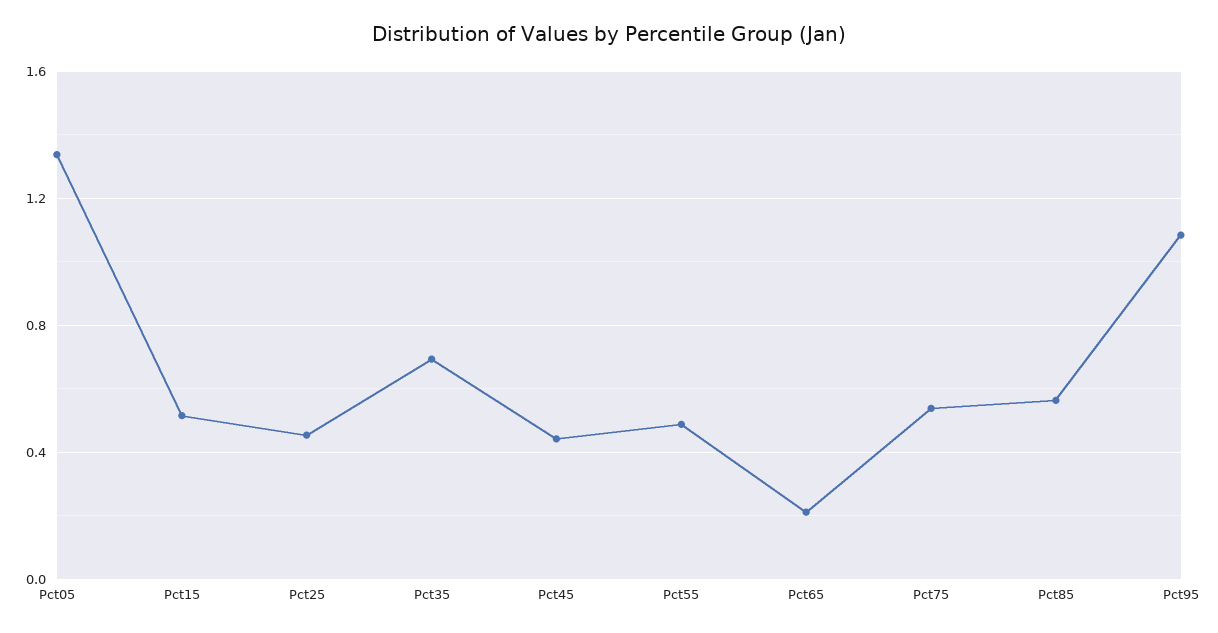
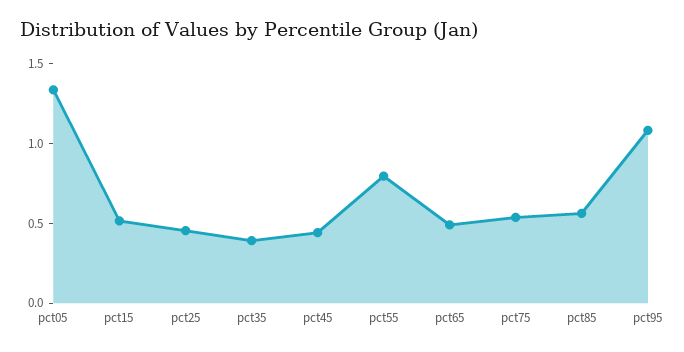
Pct35: 0.7 -> 0.4
Pct55: 0.5 -> 0.8
Pct65: 0.2 -> 0.5

